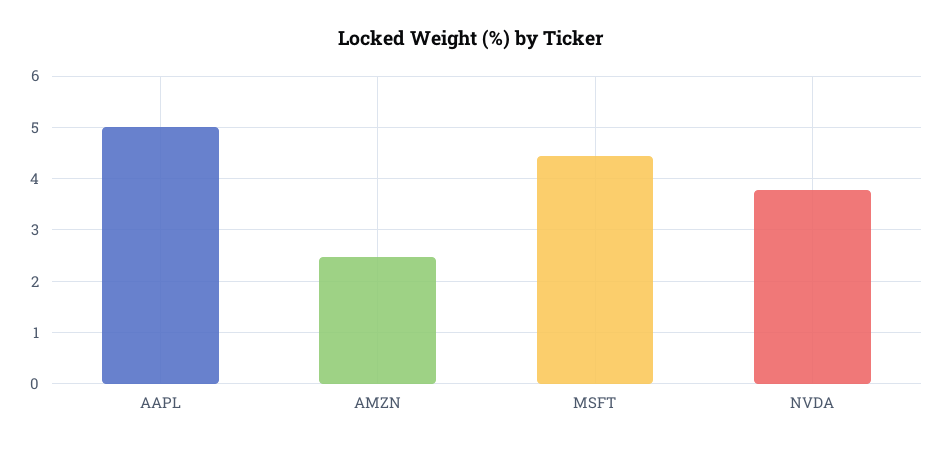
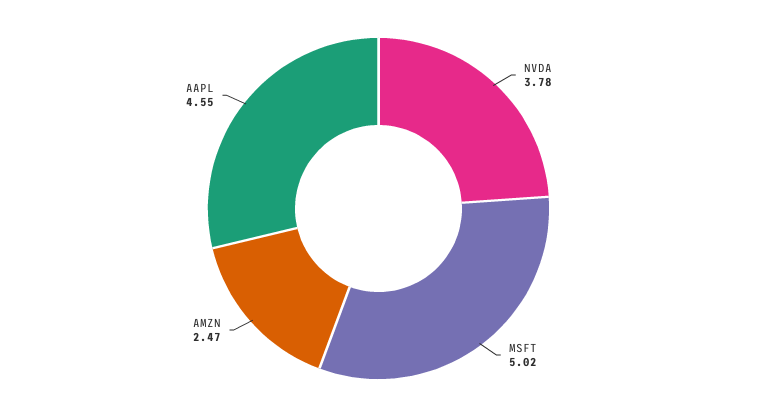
AAPL: 5 -> 4.55
MSFT: 4.4 -> 5.02

